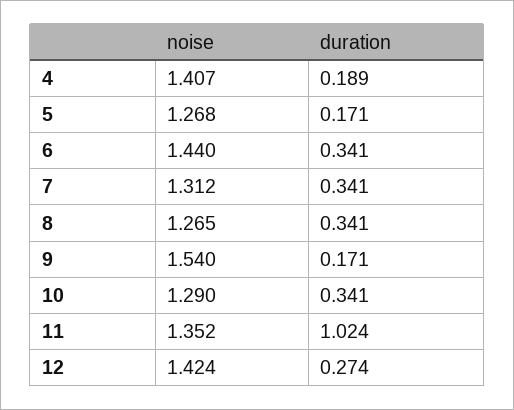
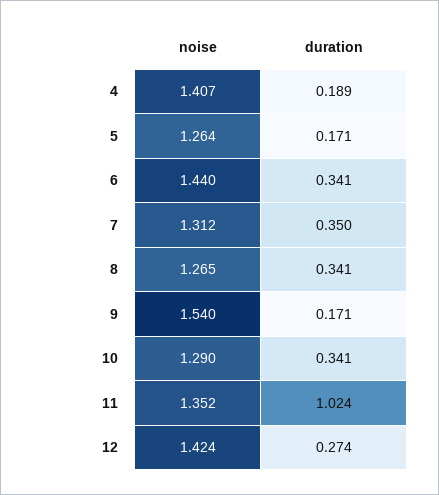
noise, 5: 1.268 -> 1.264
duration, 7: 0.341 -> 0.35

